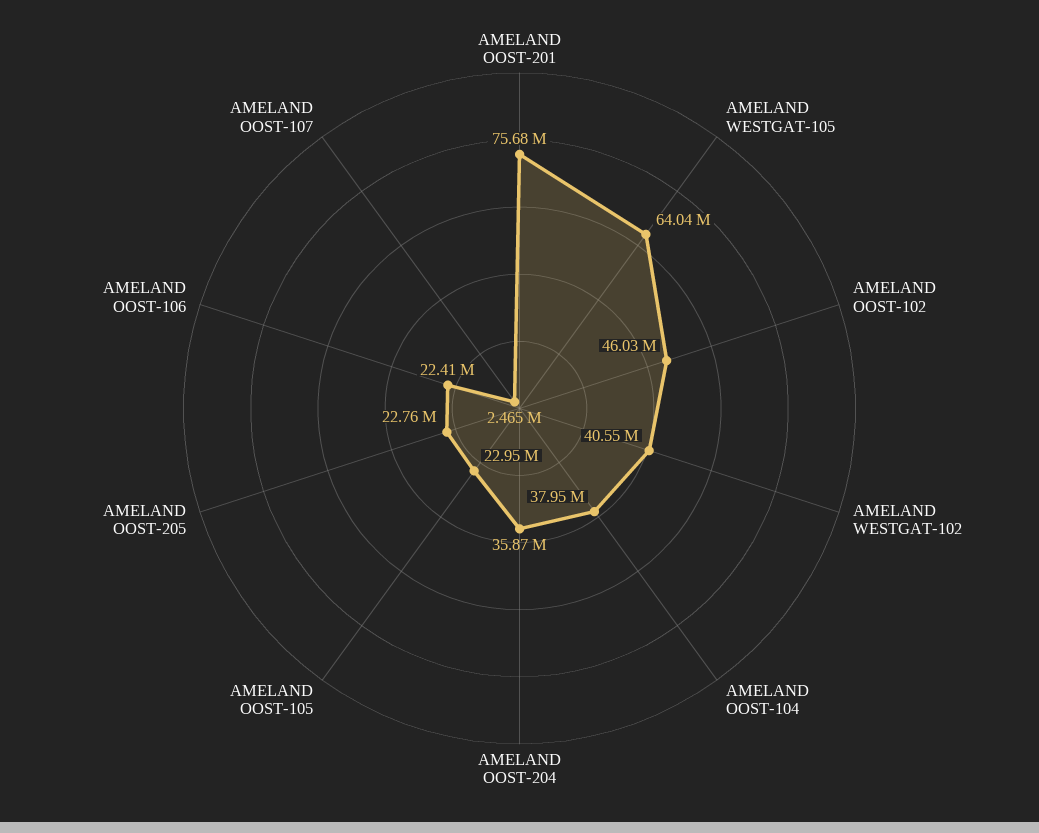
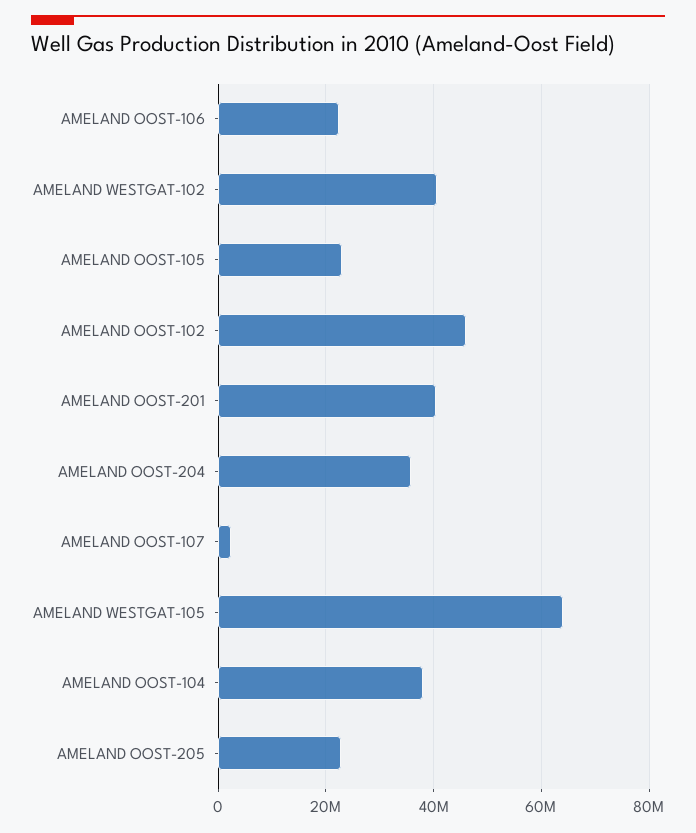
AMELAND OOST-201: 75680000 -> 40000000

